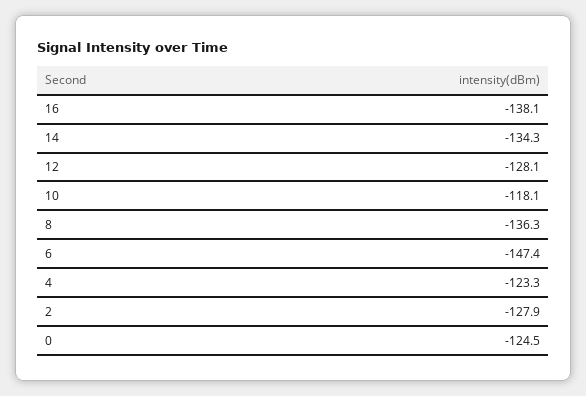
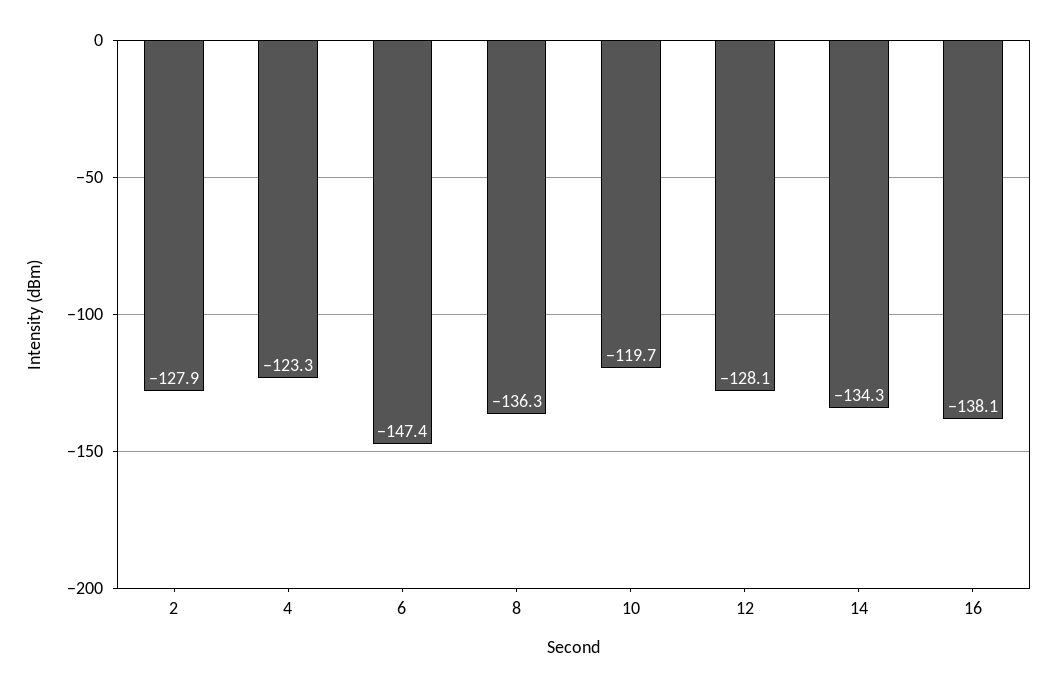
10: -118.1 -> -119.7
0: -124.5 -> none

